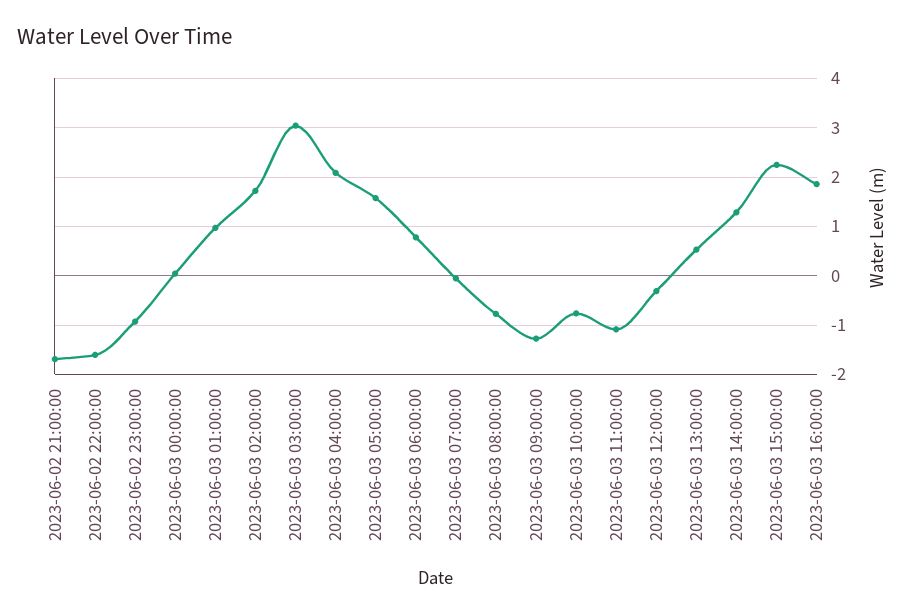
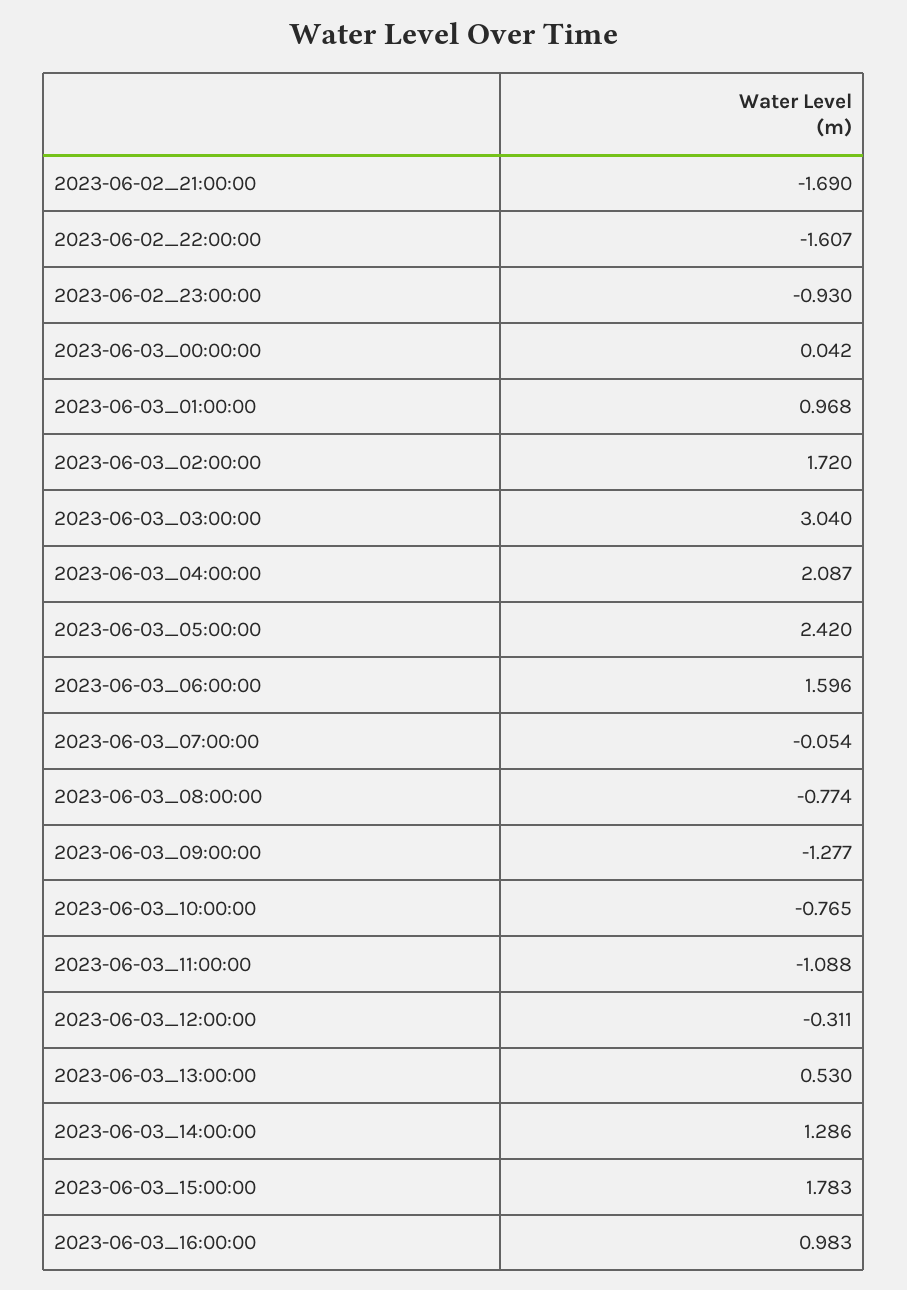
2023-06-03 05:00:00: 1.6 -> 2.42
2023-06-03 06:00:00: 0.8 -> 1.596
2023-06-03 15:00:00: 2.2 -> 1.783
2023-06-03 16:00:00: 1.8 -> 0.983

